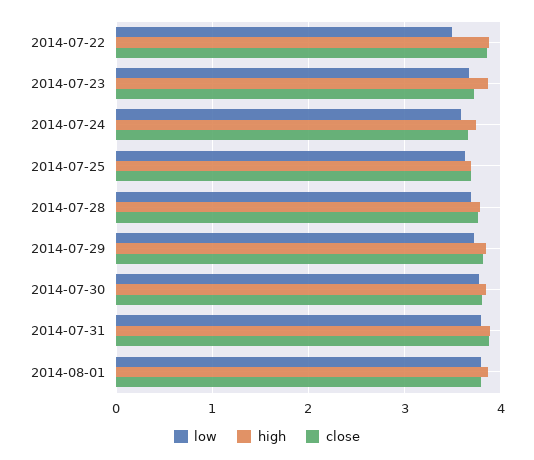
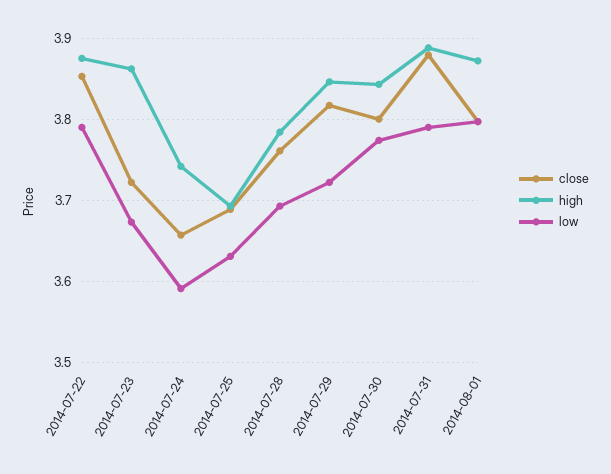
low, 2014-07-22: 3.5 -> 3.79

